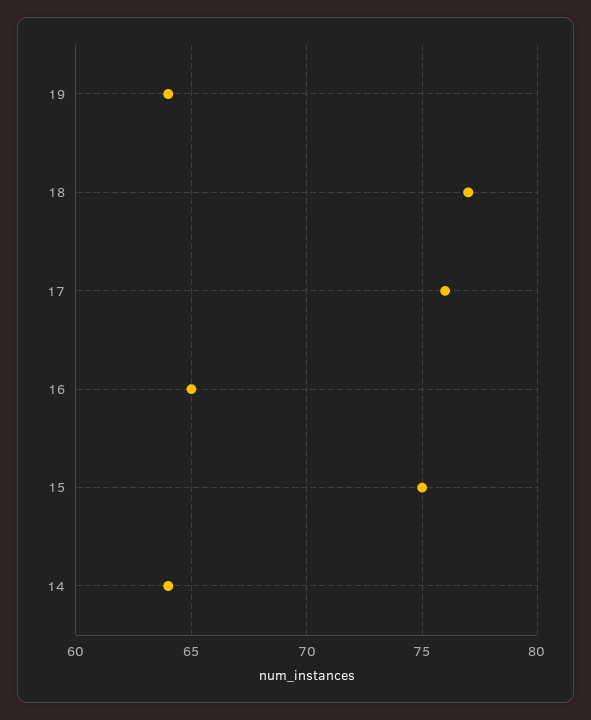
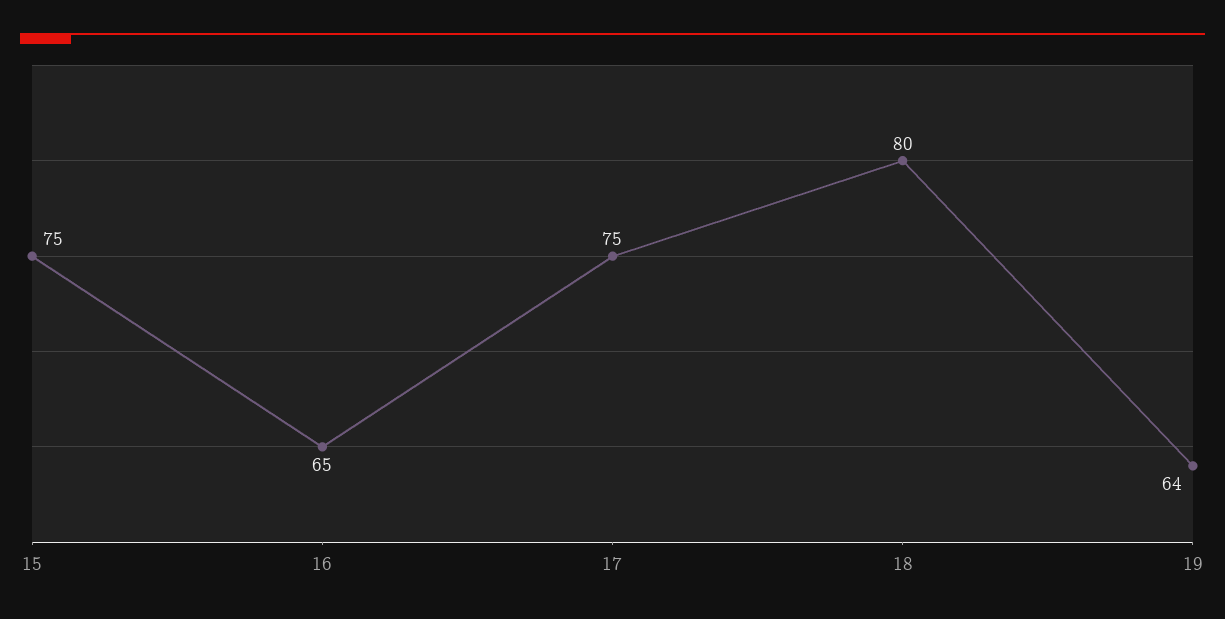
18: 77 -> 80
17: 76 -> 75
14: 64 -> none

